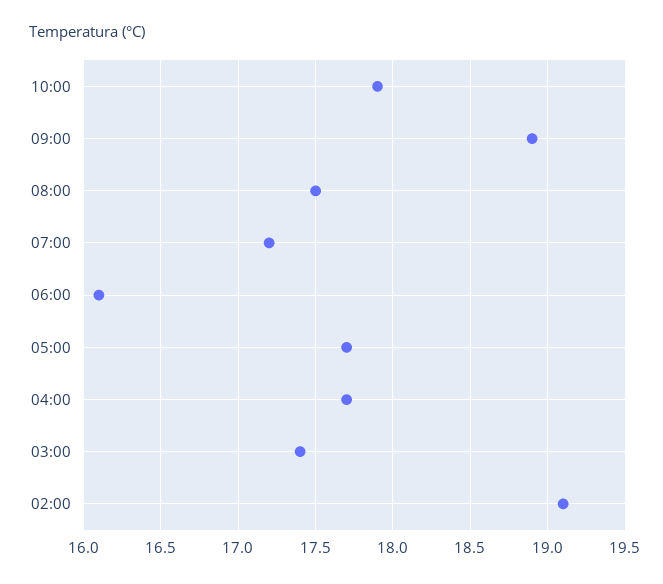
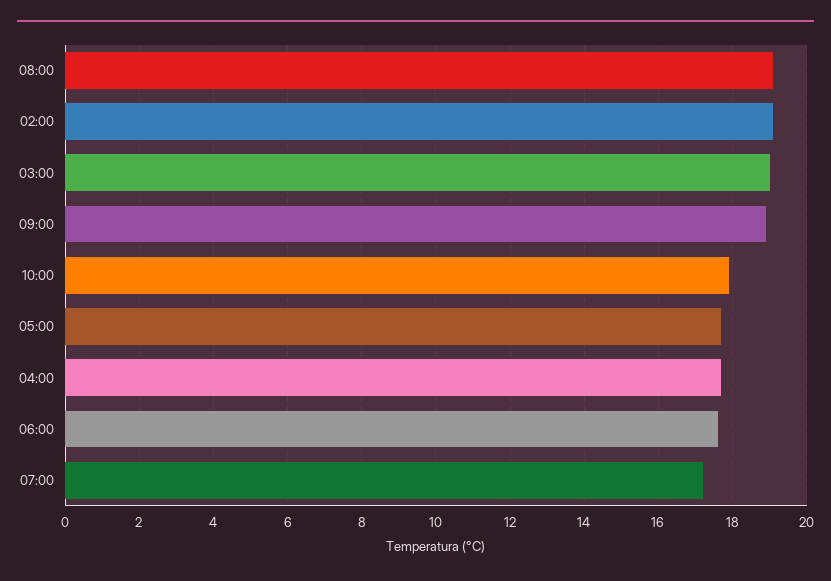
08:00: 17.5 -> 19
06:00: 16.1 -> 17.5
03:00: 17.4 -> 19

